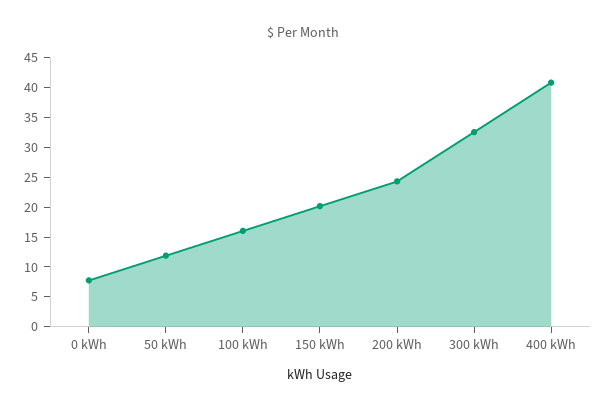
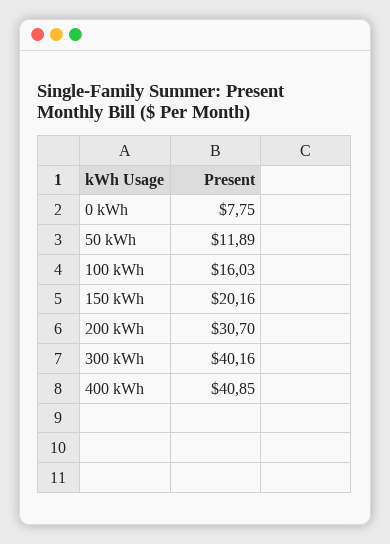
200 kWh: 25 -> 30.7
300 kWh: 32.5 -> 40.16

